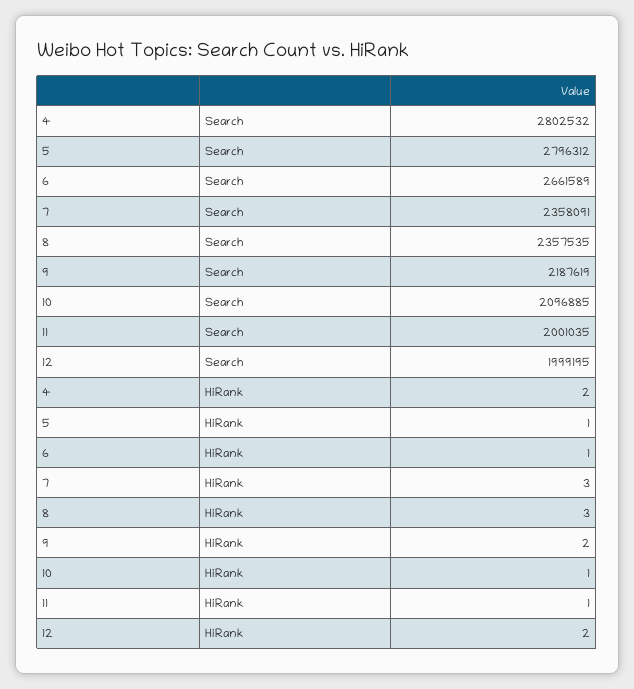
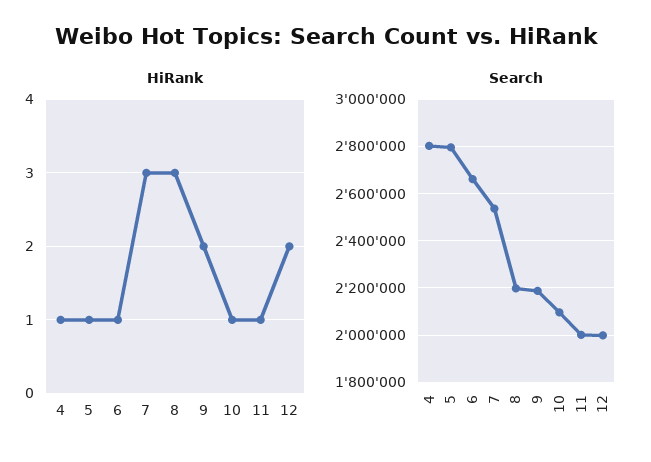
Search, 7: 2358091 -> 2550000
Search, 8: 2357535 -> 2200000
HiRank, 4: 2 -> 1

